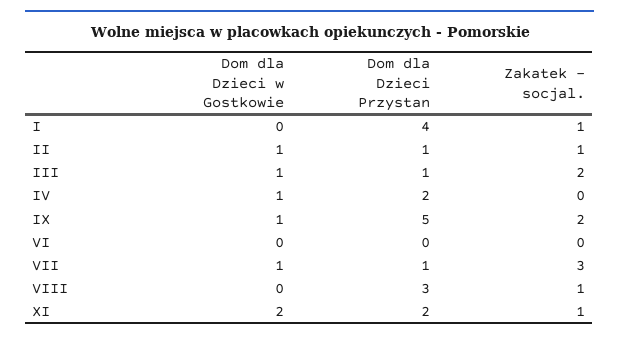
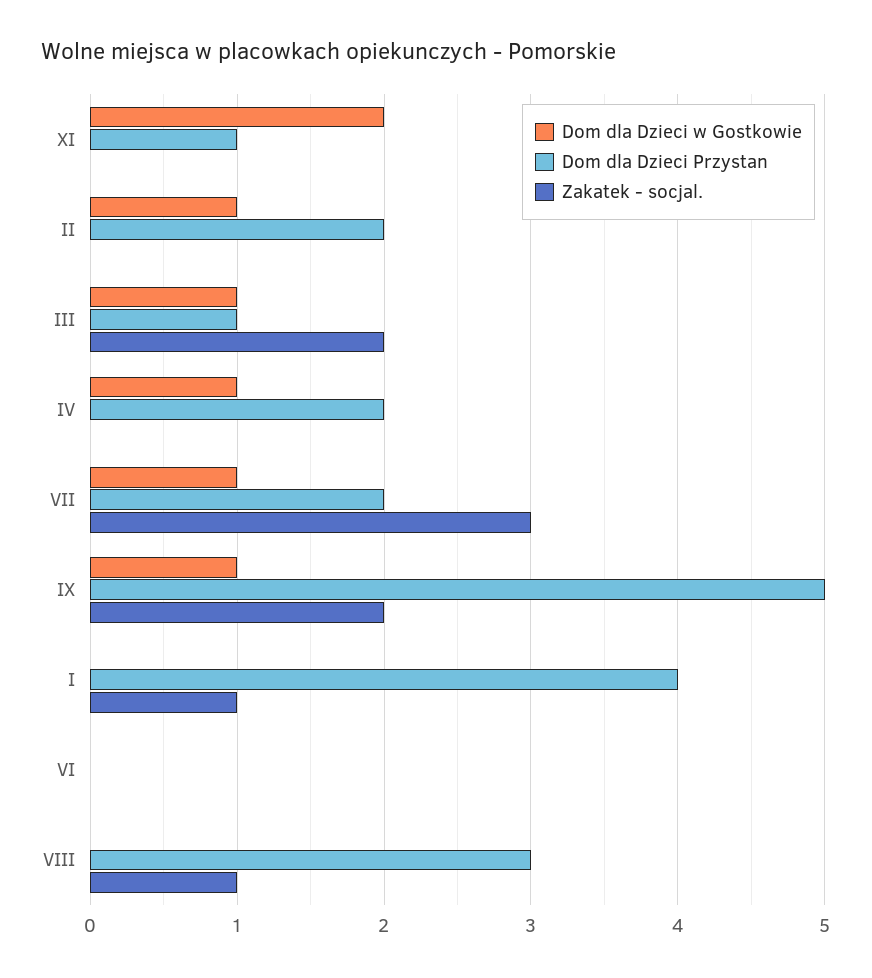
Dom dla Dzieci Przystan, II: 1 -> 2
Zakatek - socjal., II: 1 -> 0
Dom dla Dzieci Przystan, VII: 1 -> 2
Dom dla Dzieci Przystan, XI: 2 -> 1
Zakatek - socjal., XI: 1 -> 0

